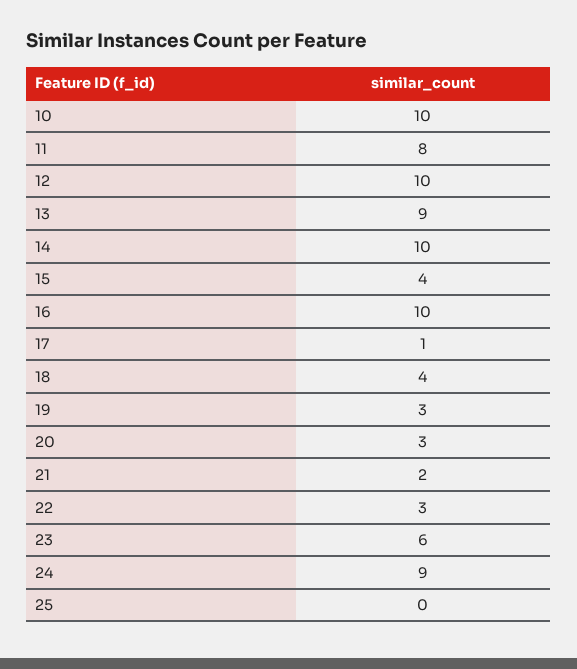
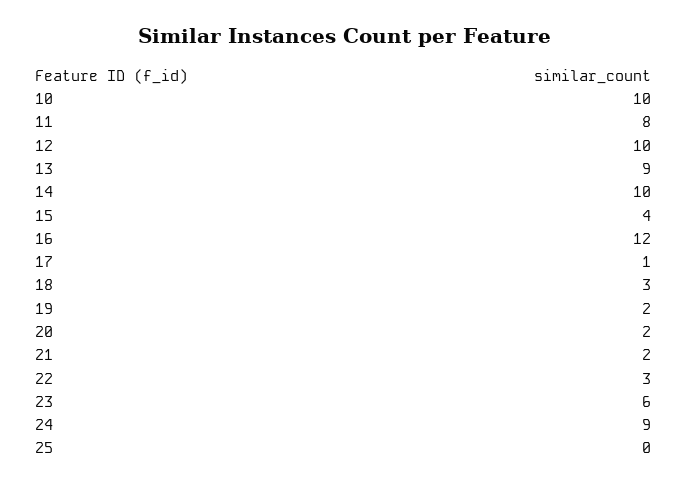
16: 10 -> 12
18: 4 -> 3
19: 3 -> 2
20: 3 -> 2

